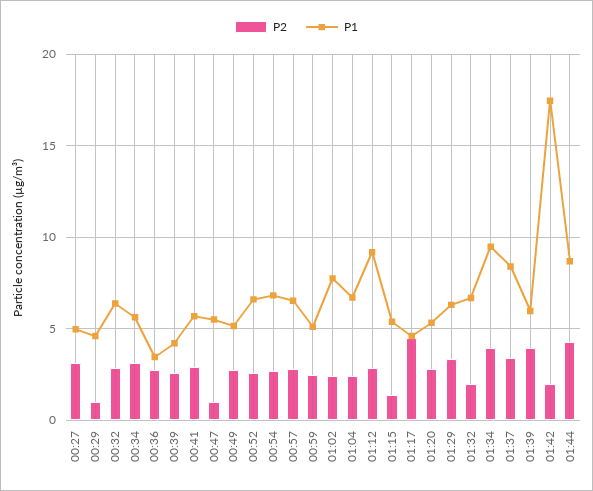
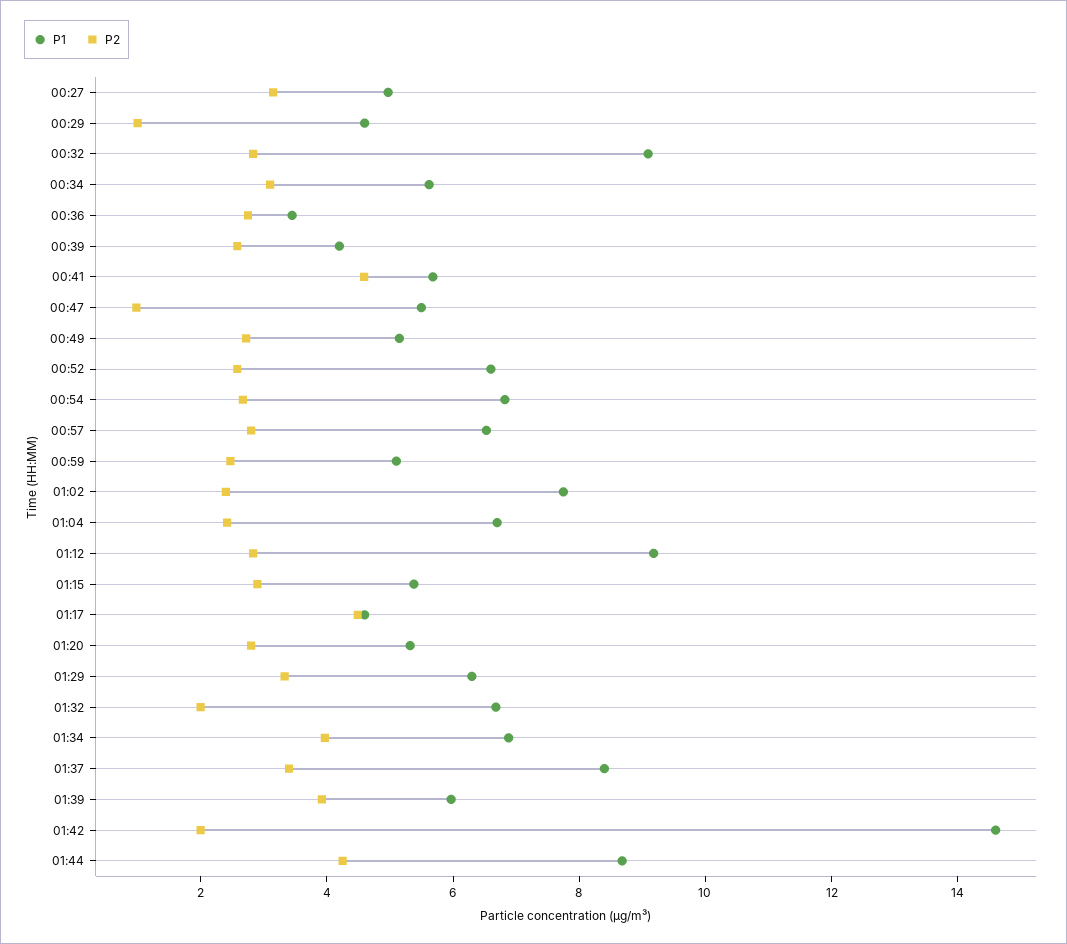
P1, 00:32: 6.5 -> 9
P2, 00:41: 3 -> 4.5
P2, 01:15: 1.5 -> 3
P1, 01:34: 9.5 -> 7
P1, 01:42: 17.5 -> 14.5

